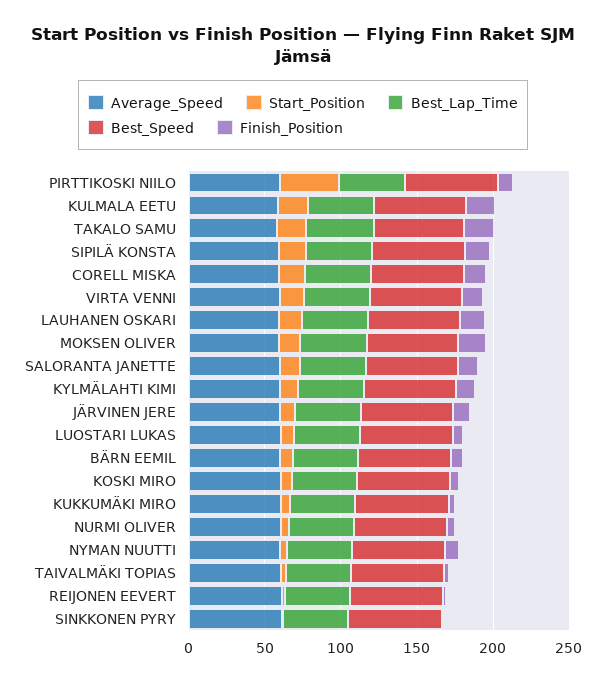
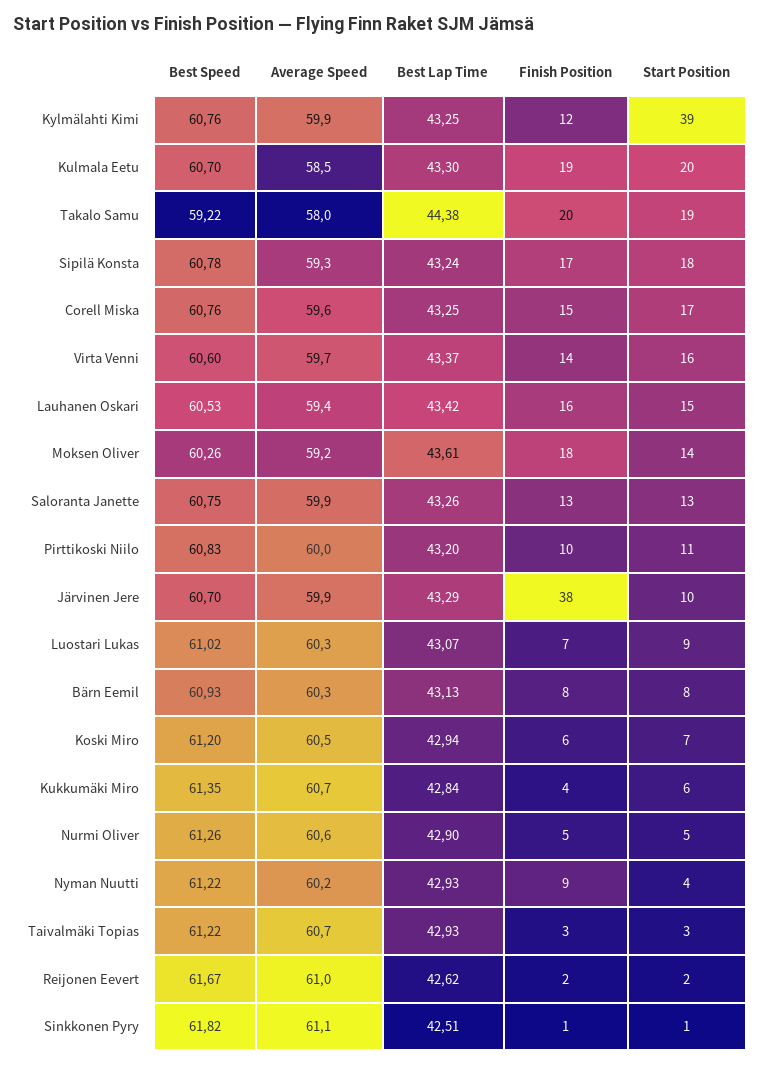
Start_Position, PIRTTIKOSKI NIILO: 40 -> 11
Start_Position, KYLMÄLAHTI KIMI: 10 -> 39
Finish_Position, JÄRVINEN JERE: 10 -> 38

